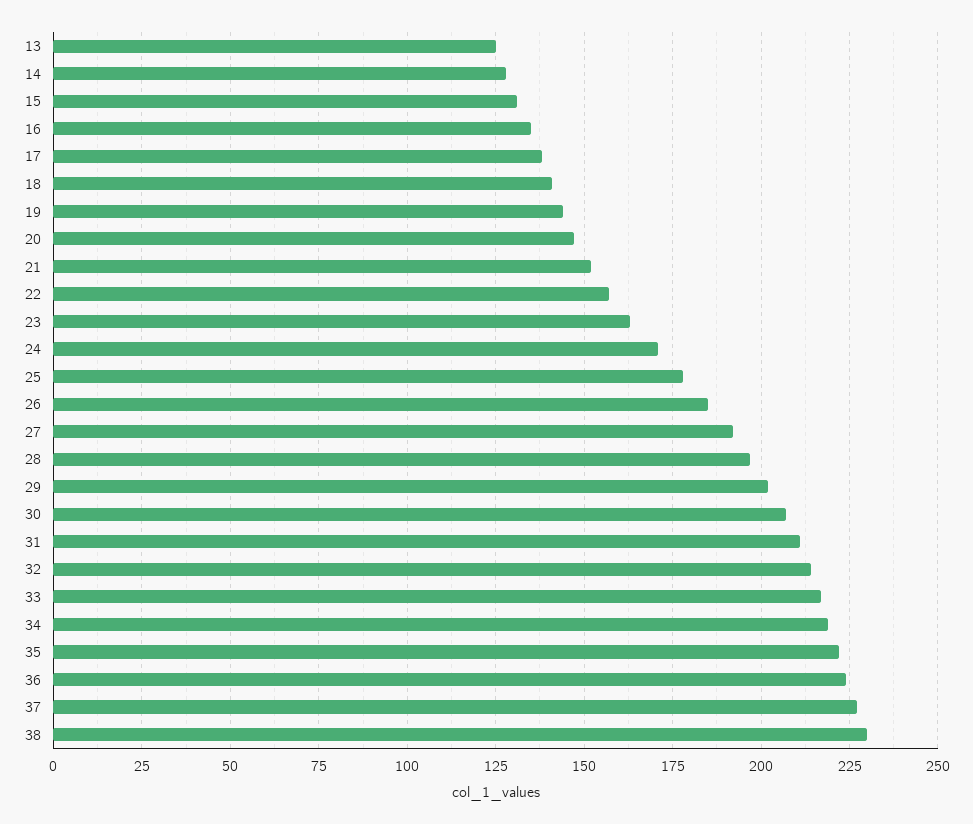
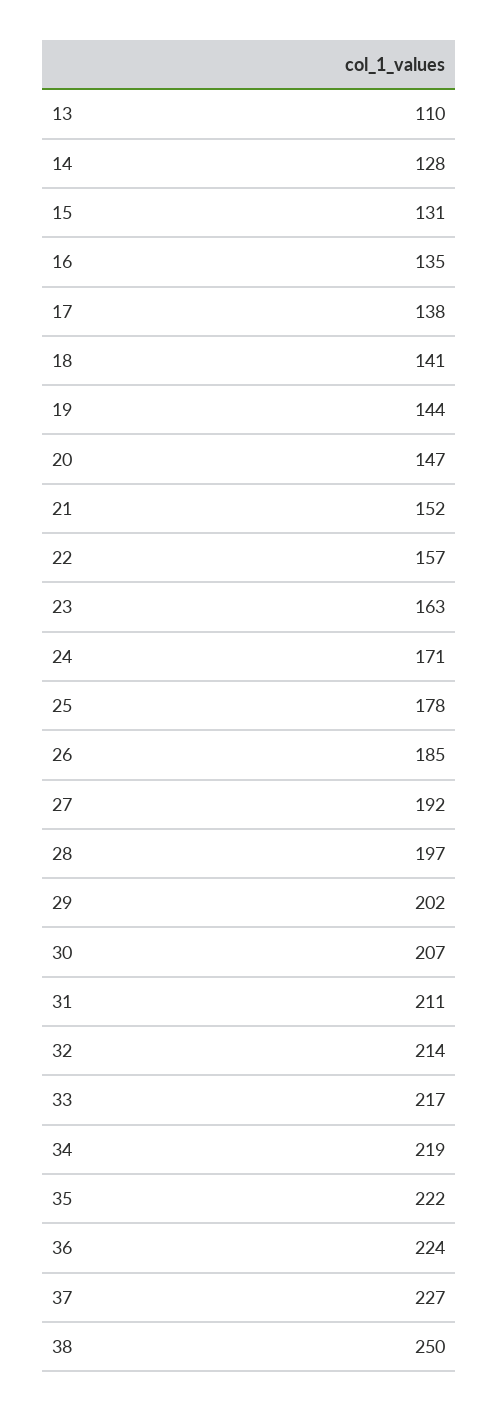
13: 125 -> 110
38: 230 -> 250

